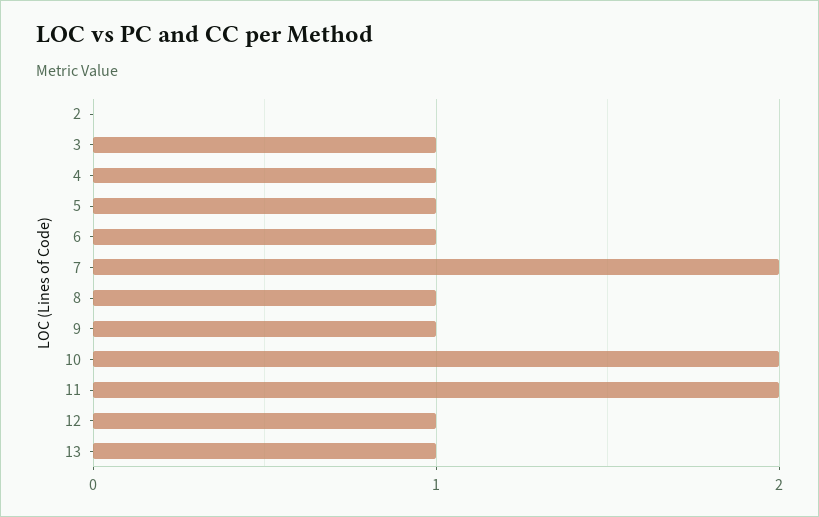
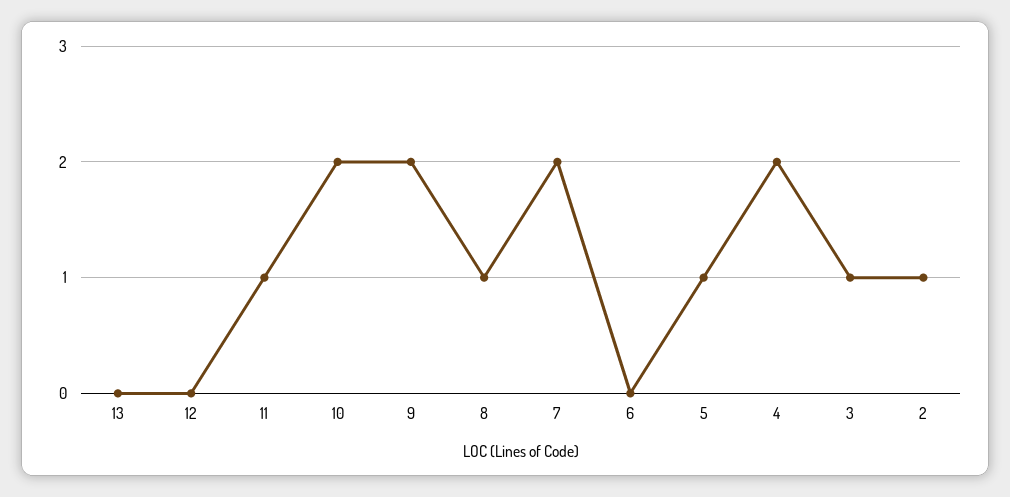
2: 0 -> 1
4: 1 -> 2
6: 1 -> 0
9: 1 -> 2
11: 2 -> 1
12: 1 -> 0
13: 1 -> 0

